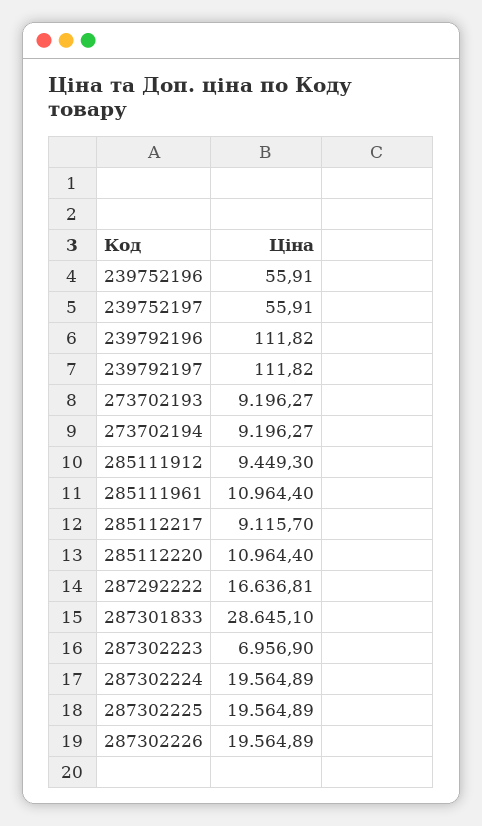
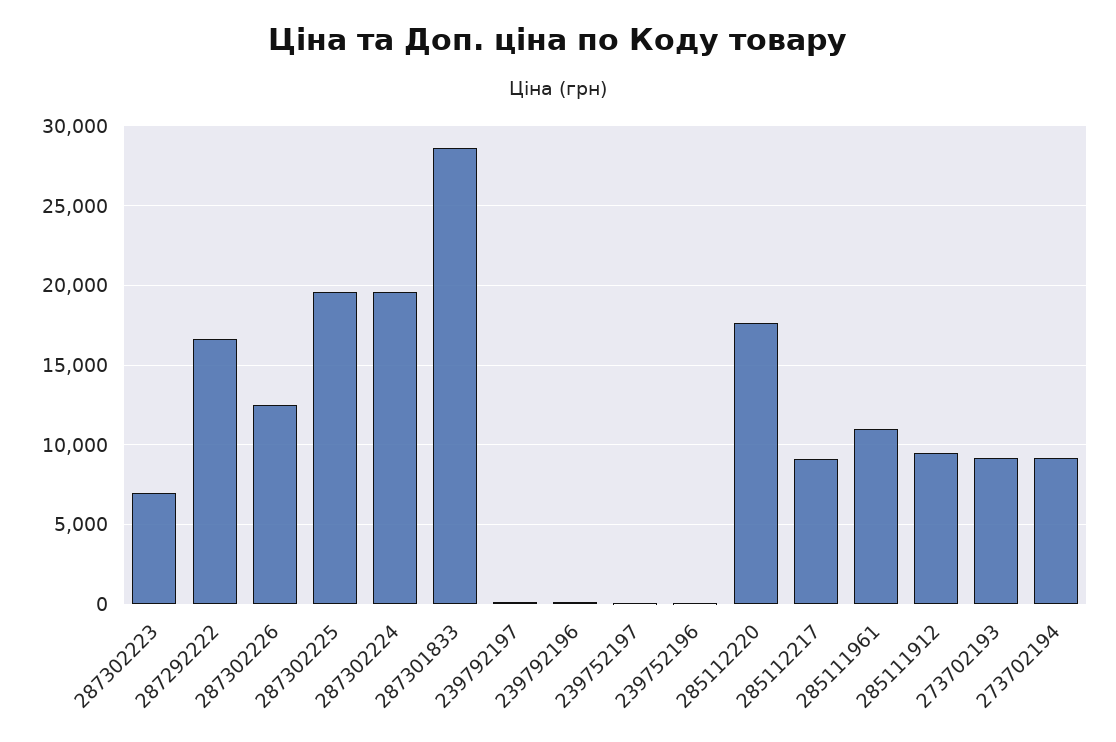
285112220: 10964.4 -> 17500
287302226: 19564.89 -> 12500

